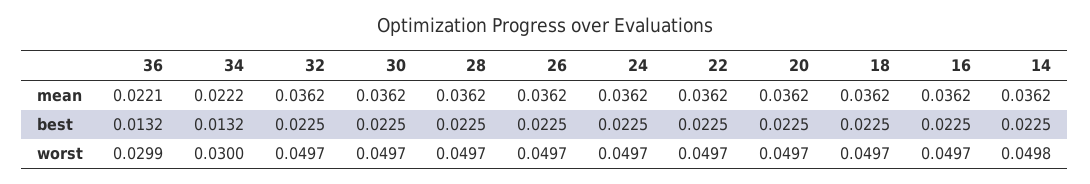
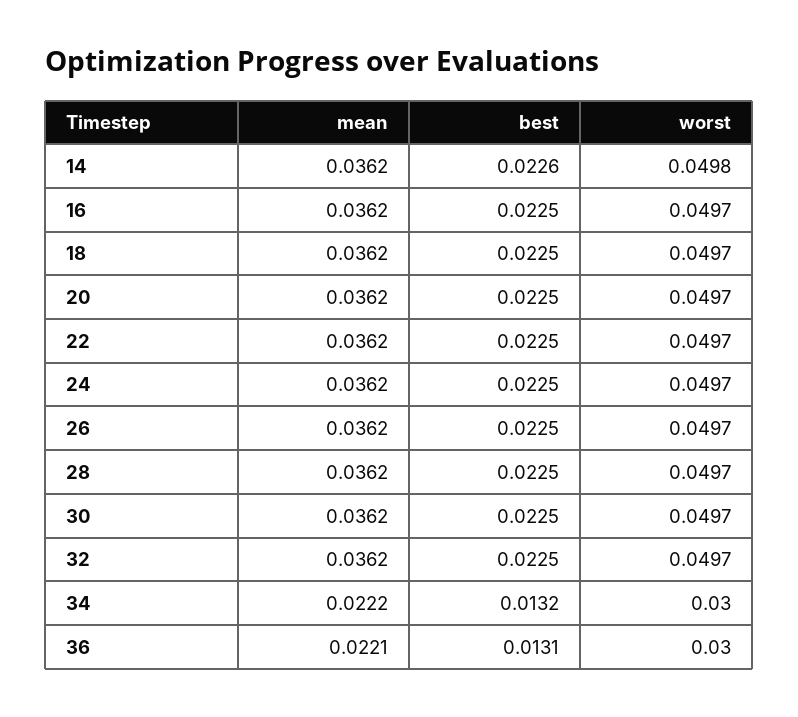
36, best: 0.0132 -> 0.0131
14, best: 0.0225 -> 0.0226
36, worst: 0.0299 -> 0.03

